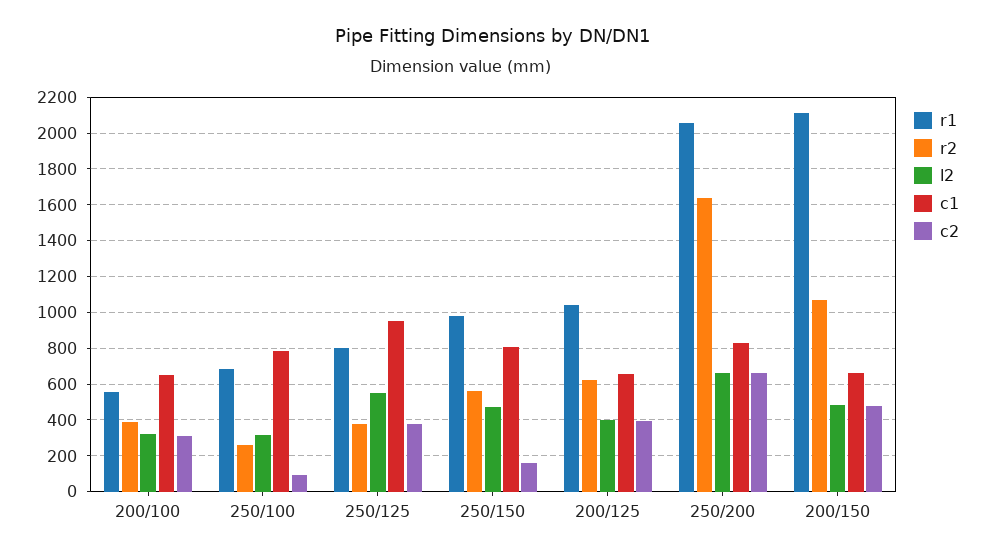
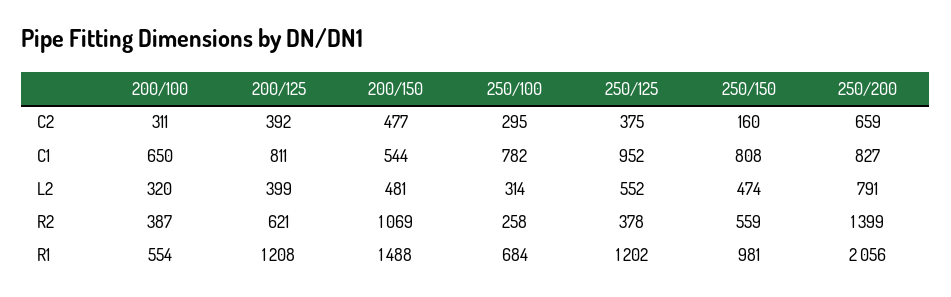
c2, 250/100: 100 -> 295
r1, 250/125: 800 -> 1202
r1, 200/125: 1050 -> 1208
c1, 200/125: 650 -> 811
r2, 250/200: 1650 -> 1399
l2, 250/200: 650 -> 791
r1, 200/150: 2100 -> 1488
c1, 200/150: 650 -> 544

